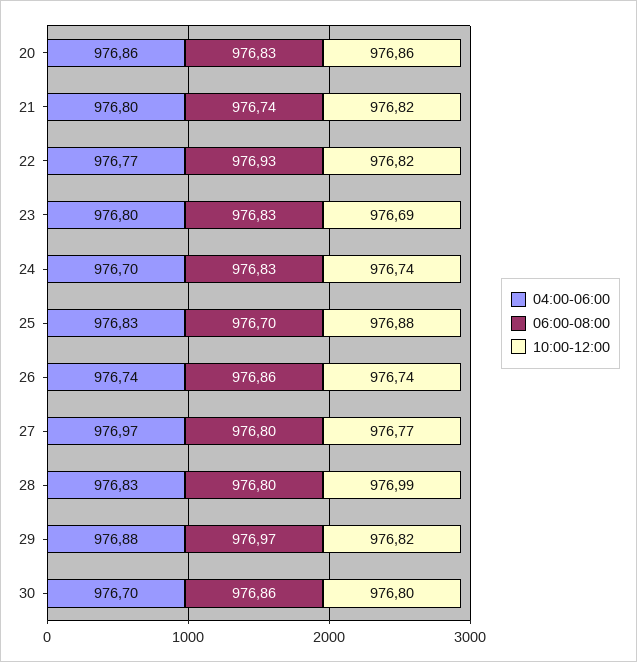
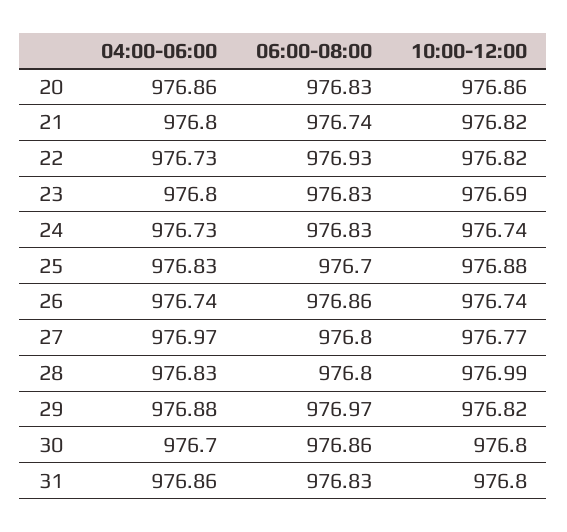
04:00-06:00, 22: 976.77 -> 976.73
04:00-06:00, 24: 976.7 -> 976.73
04:00-06:00, 31: none -> 976.86
06:00-08:00, 31: none -> 976.83
10:00-12:00, 31: none -> 976.8

